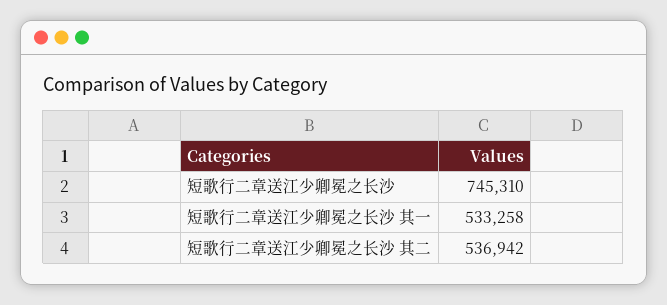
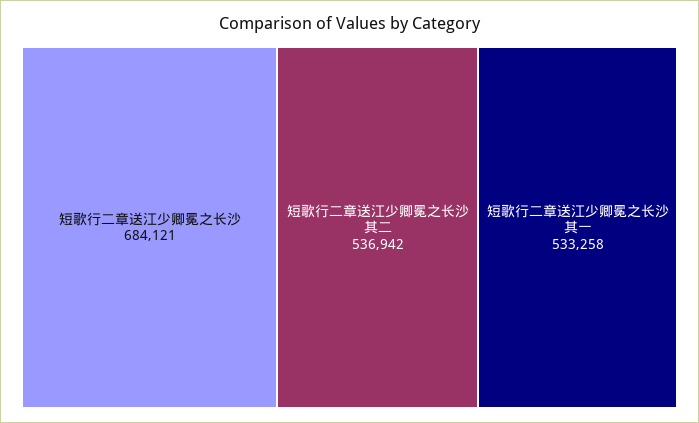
短歌行二章送江少卿冕之长沙: 745310 -> 684121

